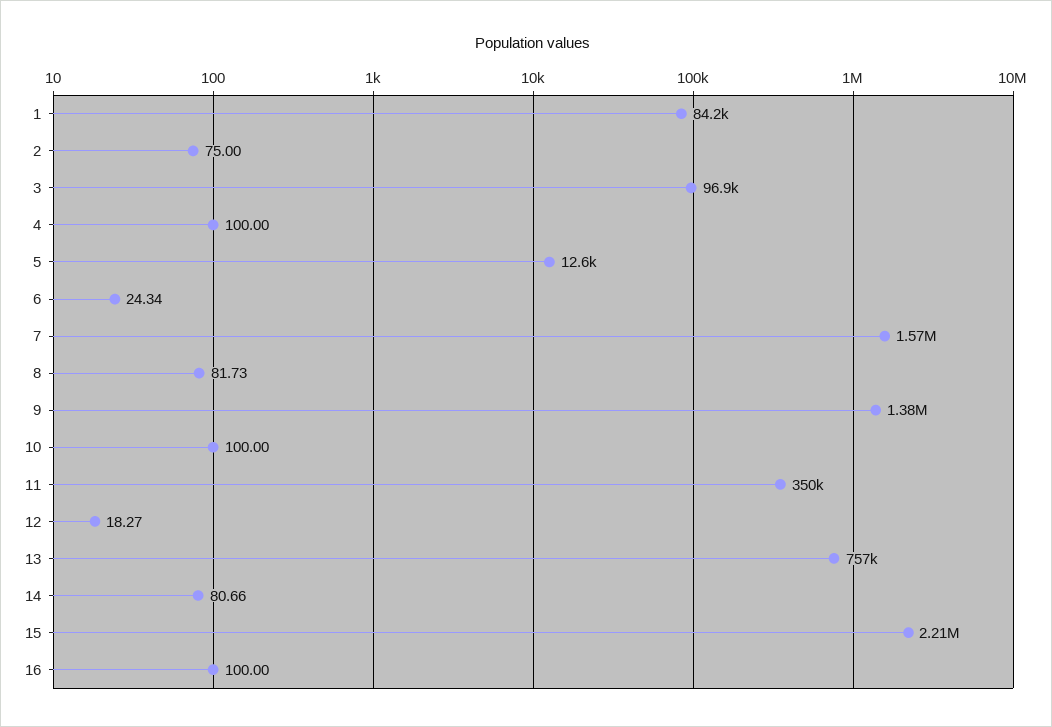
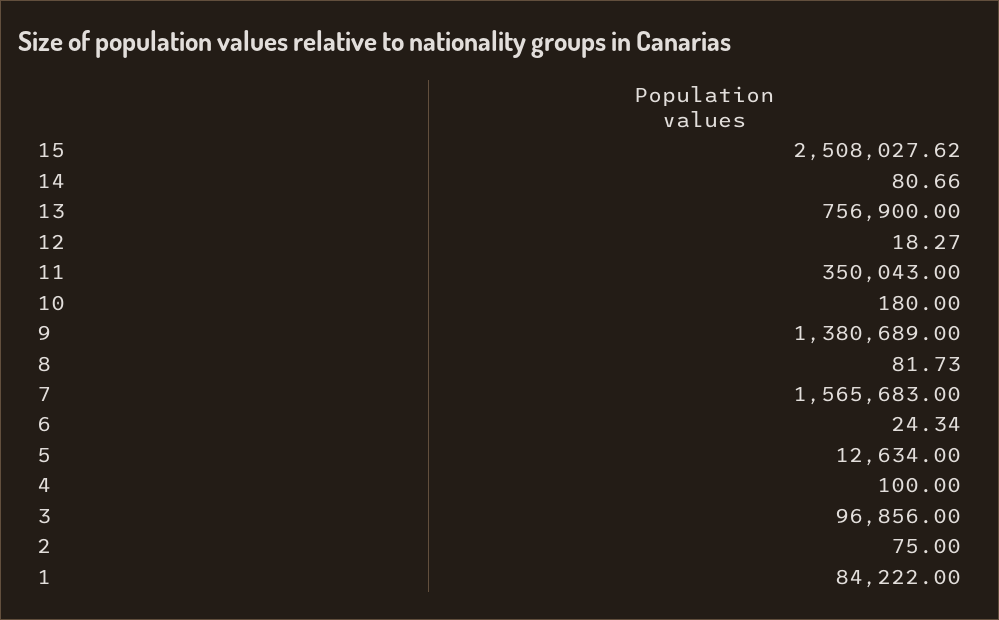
10: 100 -> 180
15: 2210000 -> 2508027.62
16: 100 -> none

